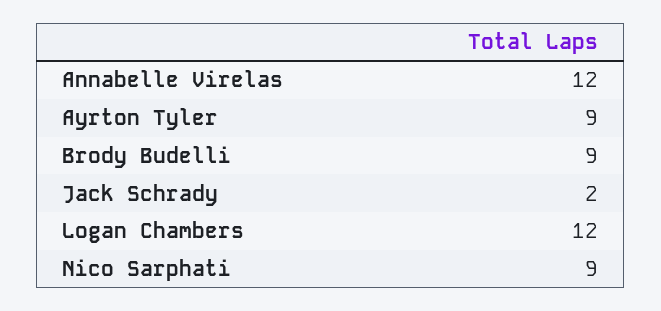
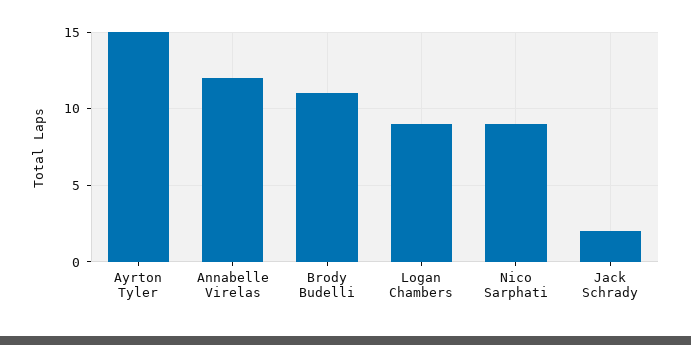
Ayrton Tyler: 9 -> 15
Brody Budelli: 9 -> 11
Logan Chambers: 12 -> 9

